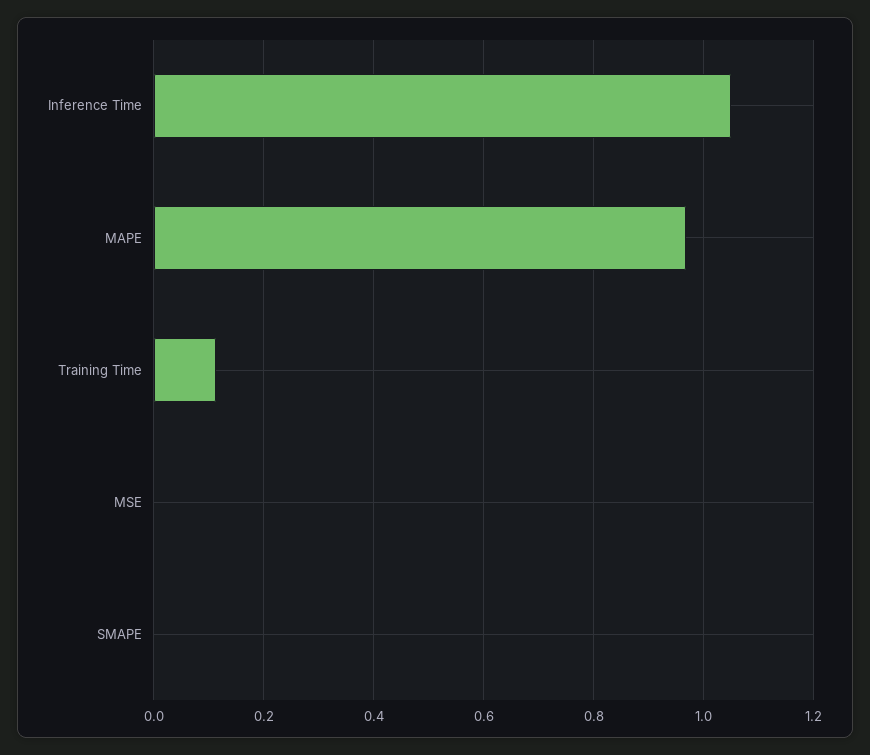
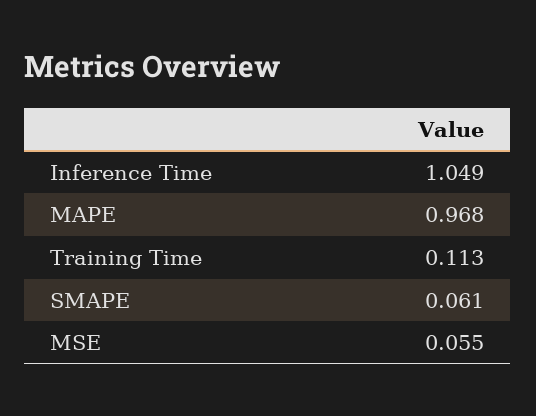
MSE: 0 -> 0.055
SMAPE: 0 -> 0.061

